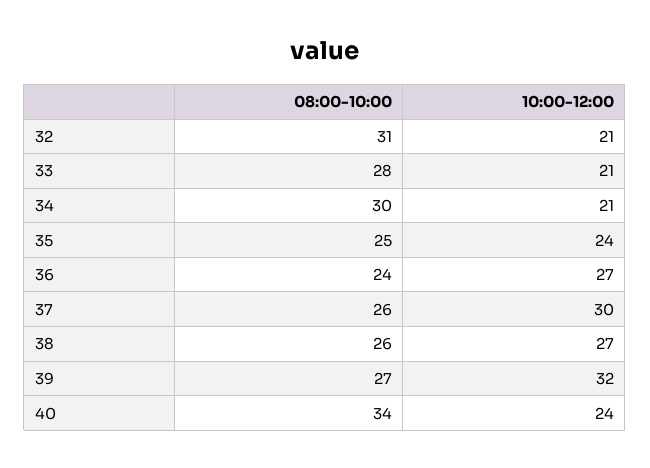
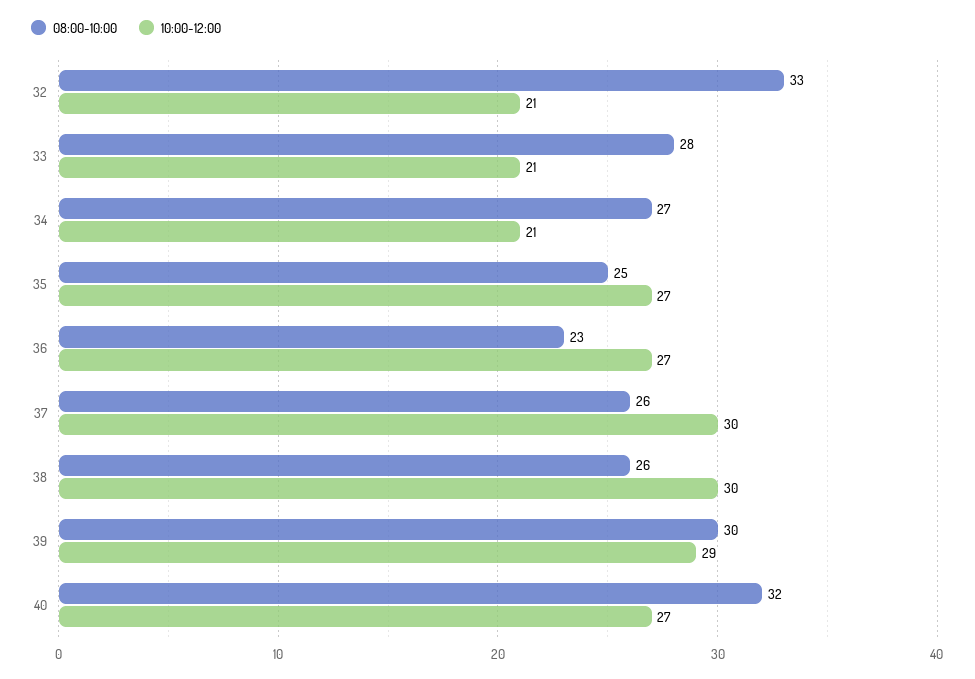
08:00-10:00, 32: 31 -> 33
08:00-10:00, 34: 30 -> 27
10:00-12:00, 35: 24 -> 27
08:00-10:00, 36: 24 -> 23
10:00-12:00, 38: 27 -> 30
08:00-10:00, 39: 27 -> 30
10:00-12:00, 39: 32 -> 29
08:00-10:00, 40: 34 -> 32
10:00-12:00, 40: 24 -> 27

